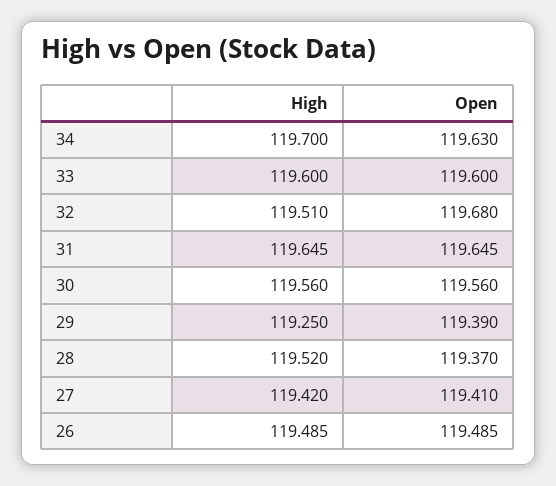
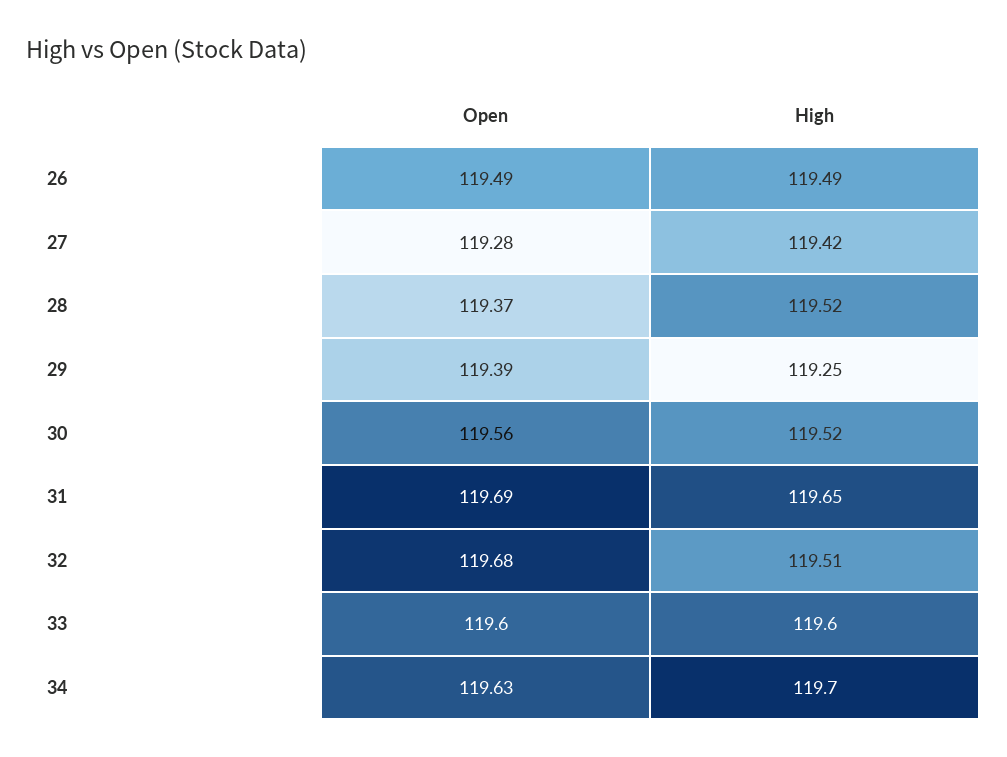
Open, 31: 119.645 -> 119.69
High, 30: 119.56 -> 119.52
Open, 27: 119.41 -> 119.28

